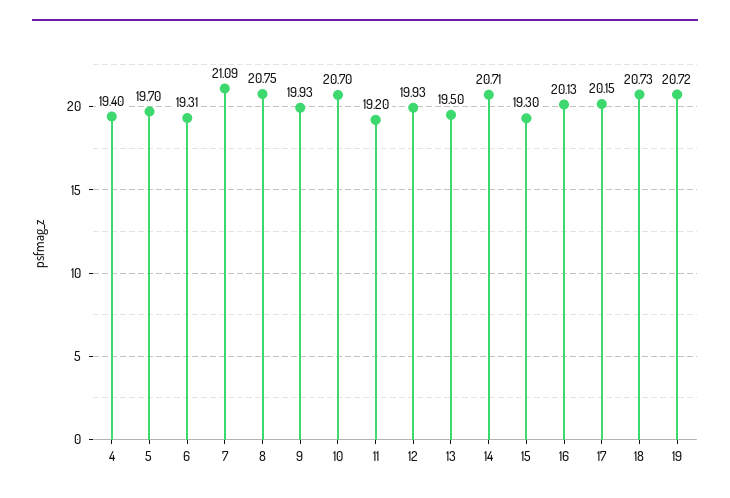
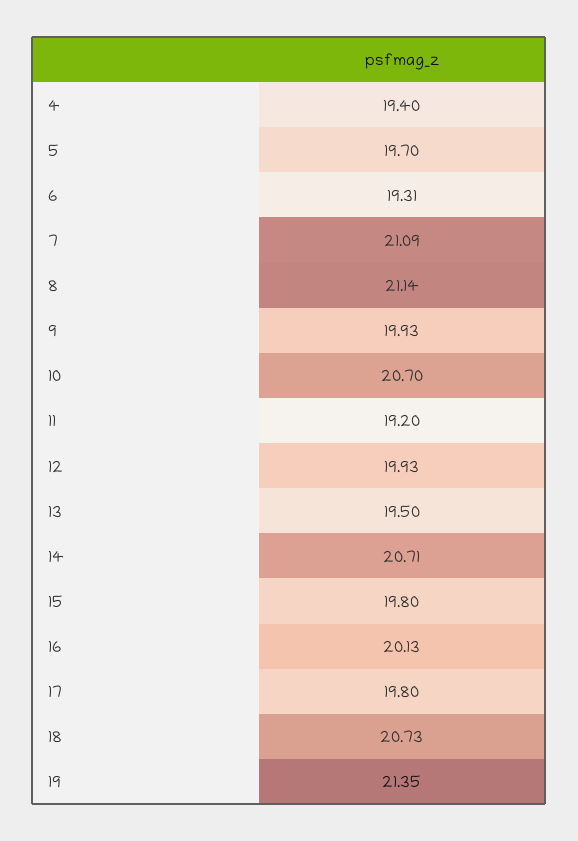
8: 20.75 -> 21.14
15: 19.3 -> 19.8
17: 20.15 -> 19.8
19: 20.72 -> 21.35

